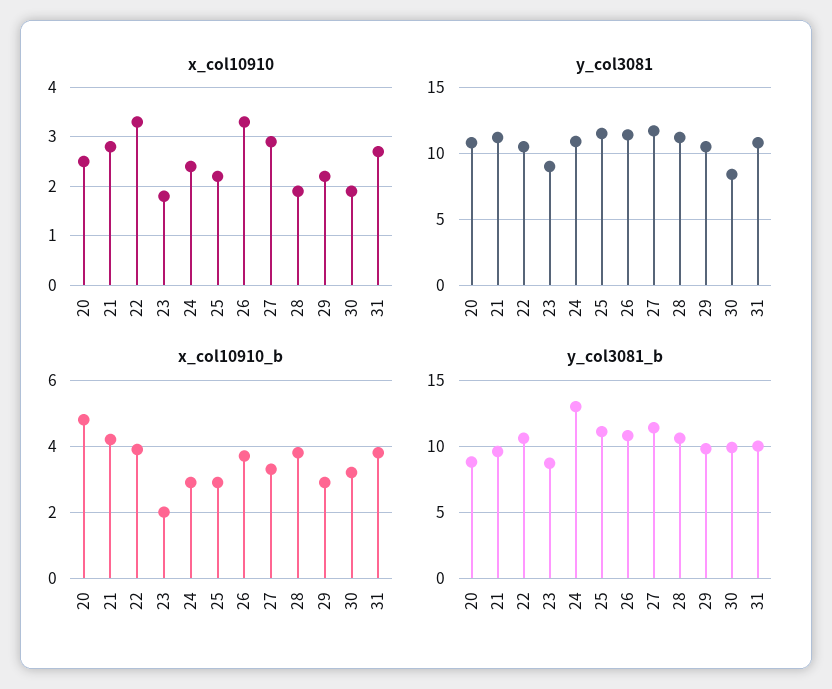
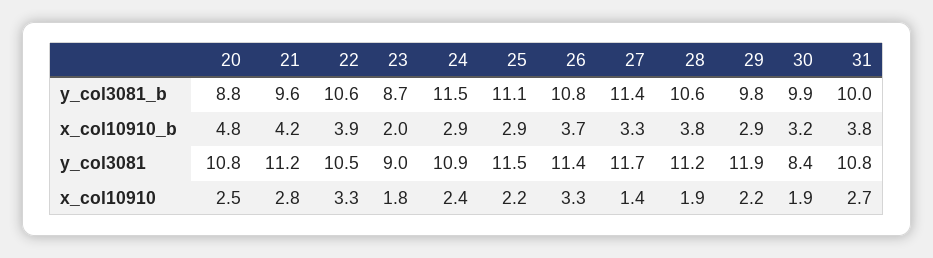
x_col10910, 27: 3 -> 1.4
y_col3081, 29: 10.5 -> 11.9
y_col3081_b, 24: 13 -> 11.5

